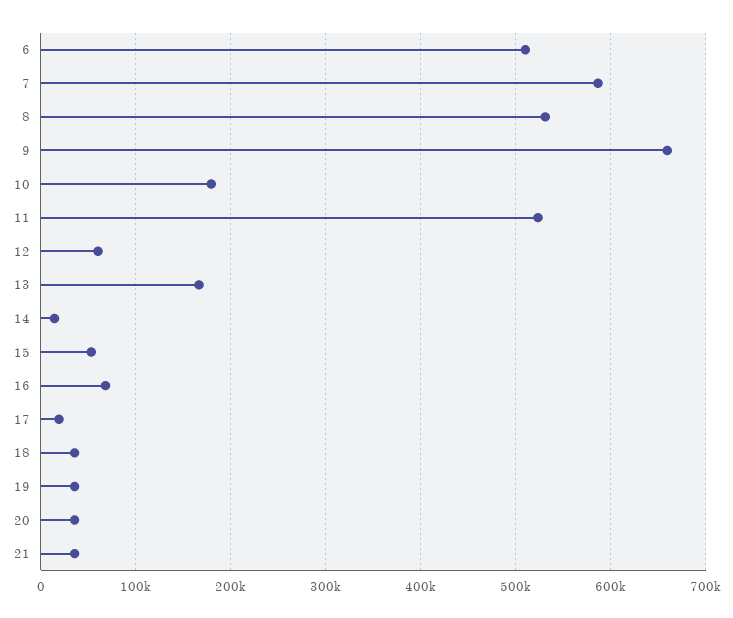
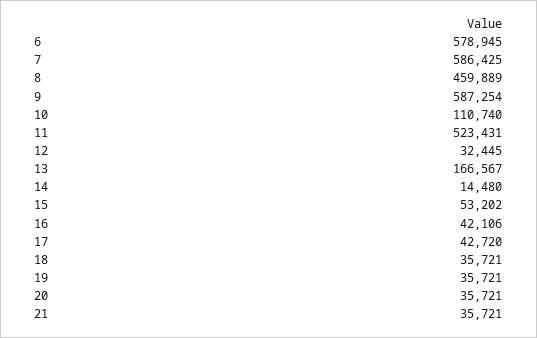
6: 510000 -> 578945
8: 530000 -> 459889
9: 660000 -> 587254
10: 180000 -> 110740
12: 60000 -> 32445
16: 70000 -> 42106
17: 20000 -> 42720

